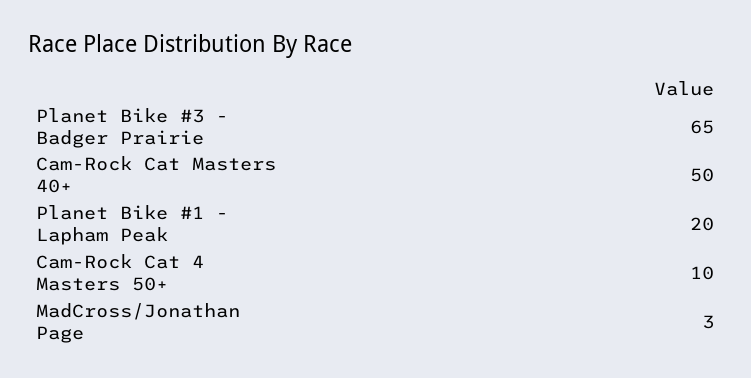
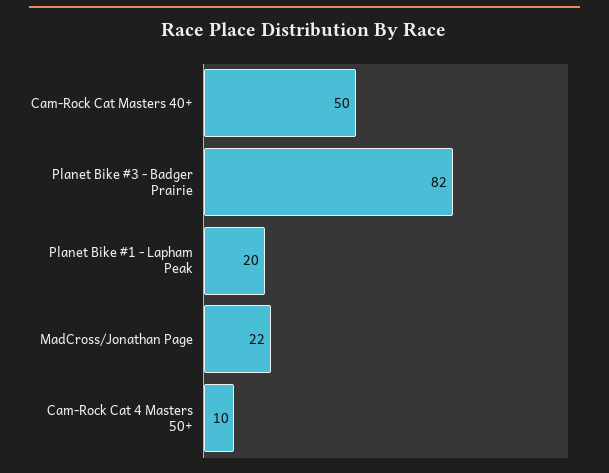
Planet Bike #3 - Badger Prairie: 65 -> 82
MadCross/Jonathan Page: 3 -> 22

